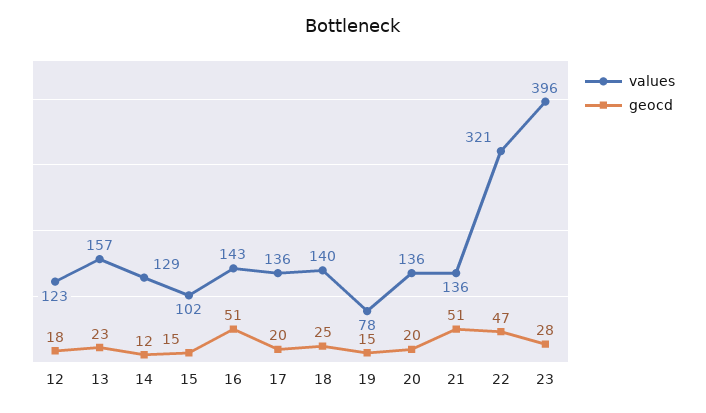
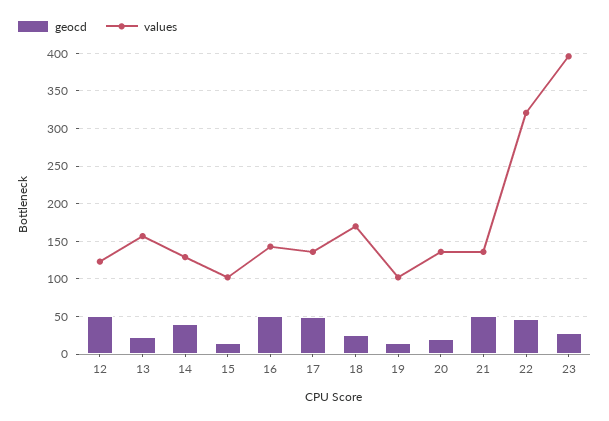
geocd, 12: 18 -> 50
geocd, 14: 12 -> 40
geocd, 17: 20 -> 50
values, 18: 140 -> 170
values, 19: 78 -> 100

